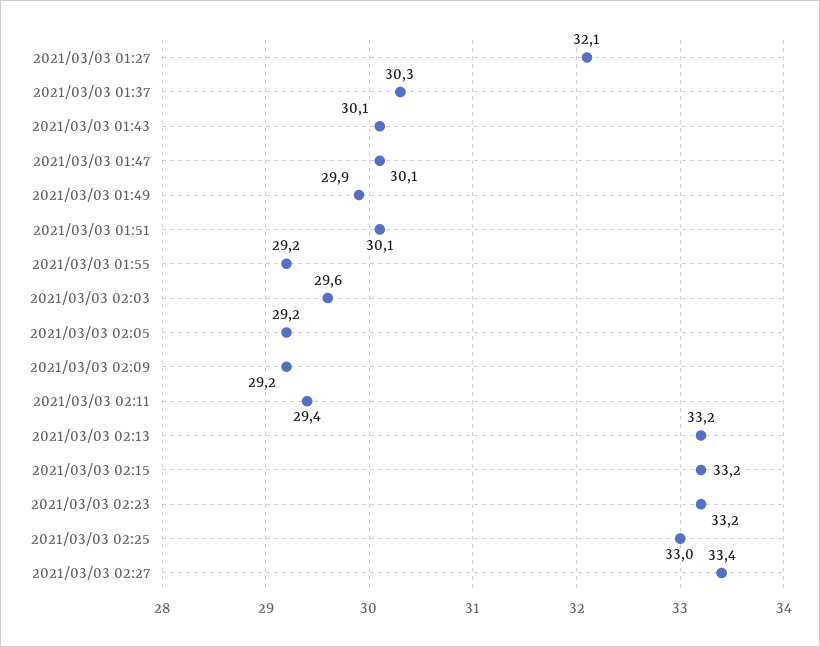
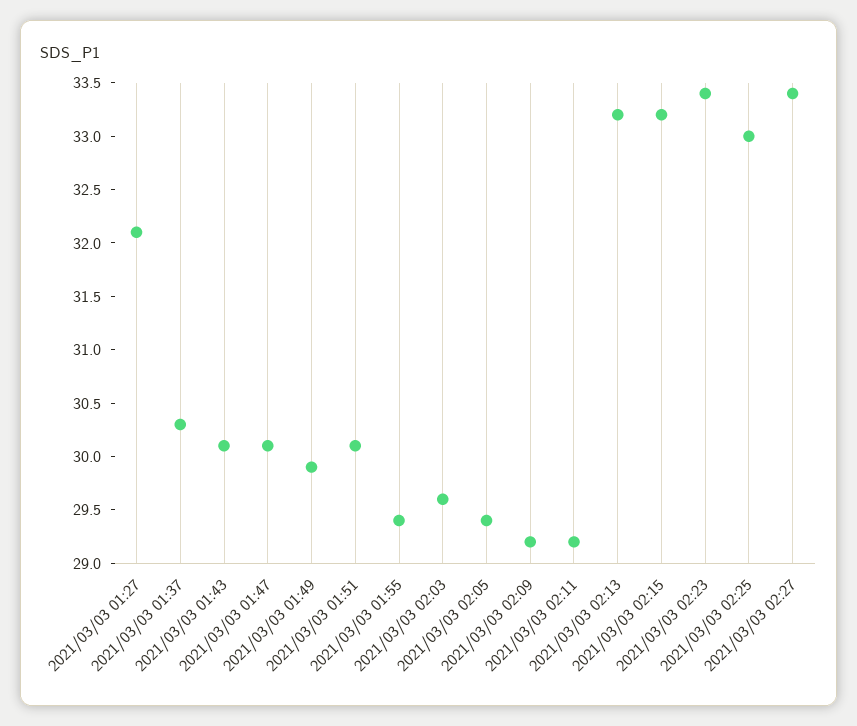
2021/03/03 01:55: 29.2 -> 29.4
2021/03/03 02:05: 29.2 -> 29.4
2021/03/03 02:11: 29.4 -> 29.2
2021/03/03 02:23: 33.2 -> 33.4

